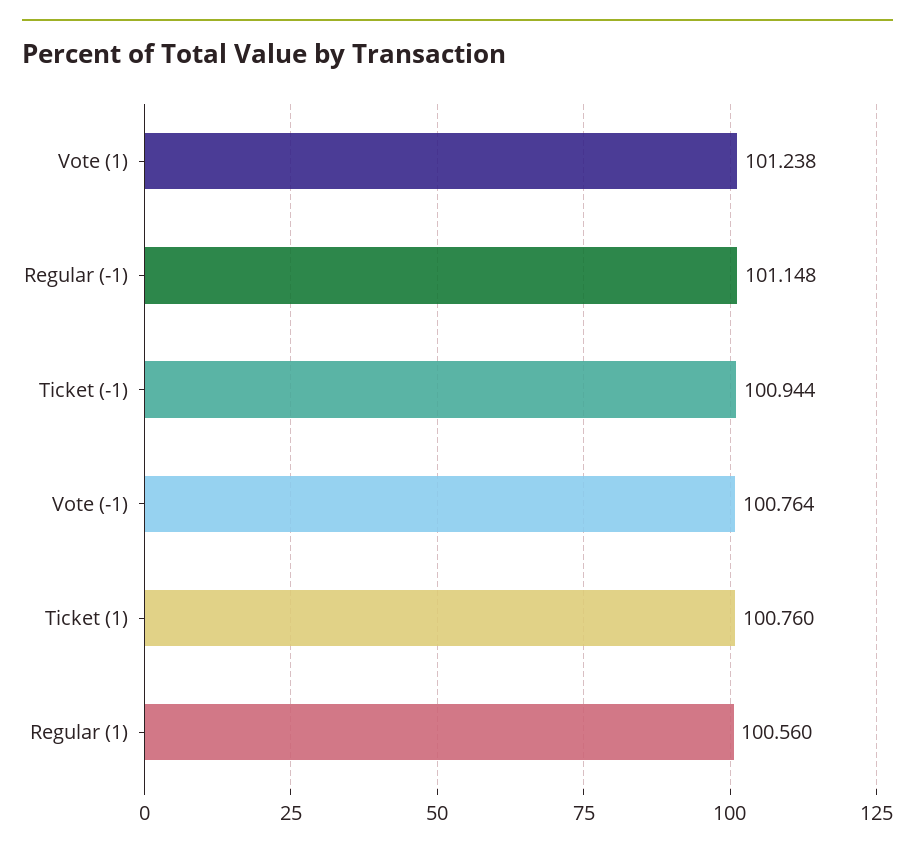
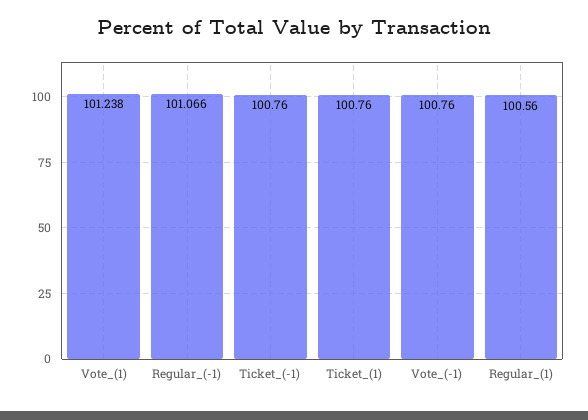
Regular (-1): 101.148 -> 101.066
Ticket (-1): 100.944 -> 100.76
Vote (-1): 100.764 -> 100.76

